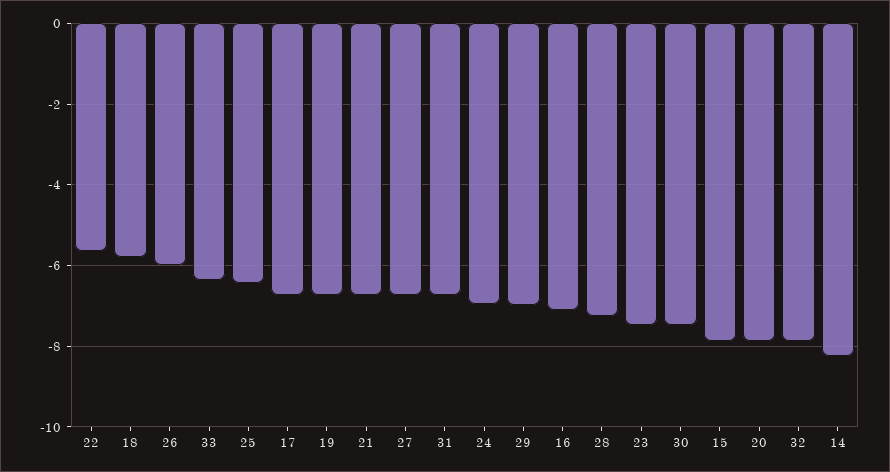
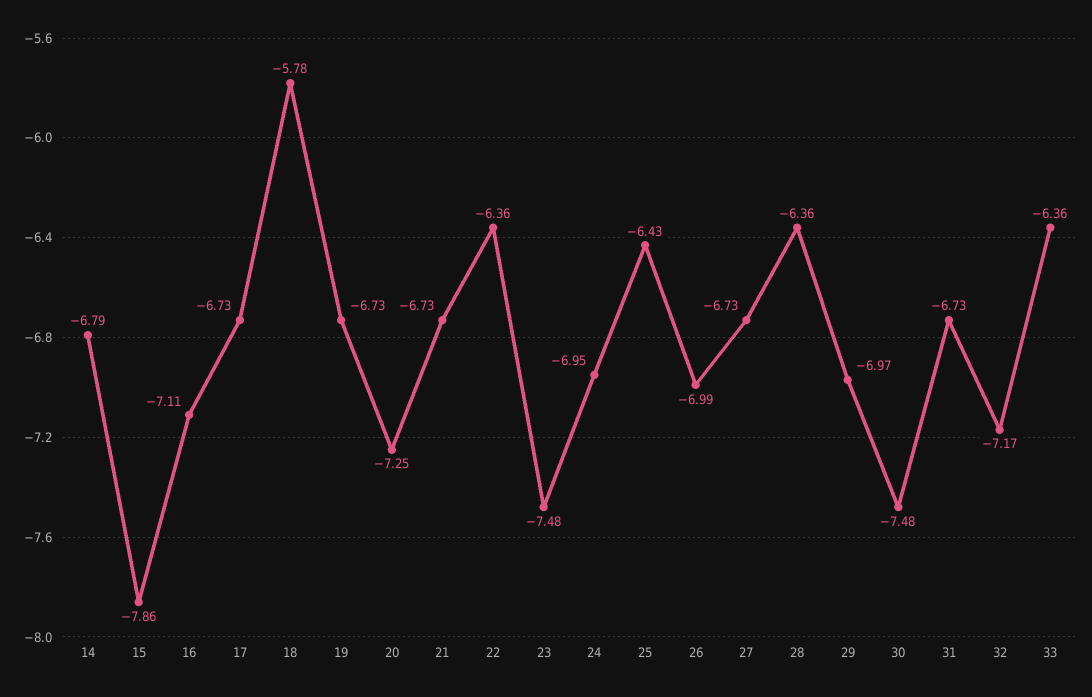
22: -5.6 -> -6.36
26: -6 -> -6.99
28: -7.2 -> -6.36
20: -7.8 -> -7.25
32: -7.8 -> -7.17
14: -8.2 -> -6.79

